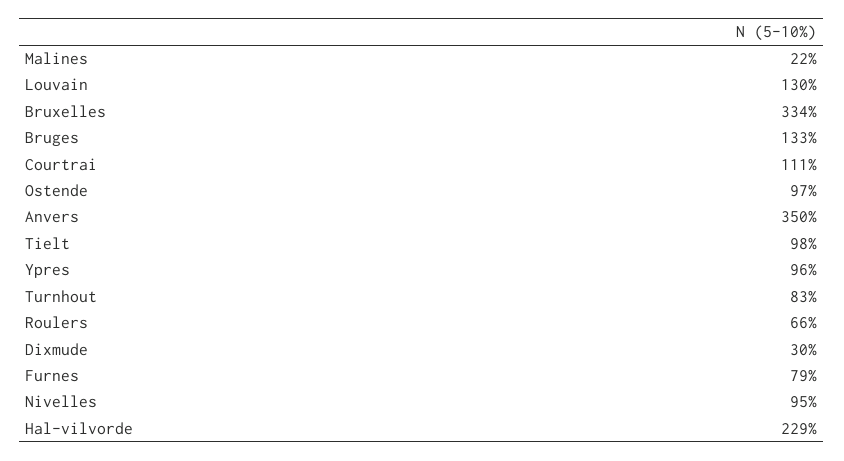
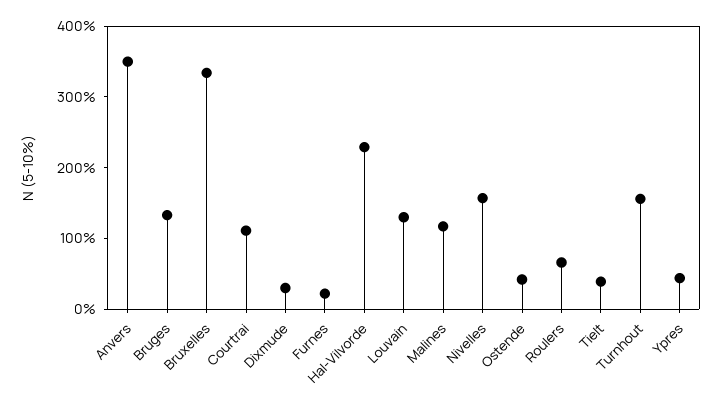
Malines: 22 -> 120
Ostende: 97 -> 40
Tielt: 98 -> 40
Ypres: 96 -> 40
Turnhout: 83 -> 160
Furnes: 79 -> 20
Nivelles: 95 -> 160

